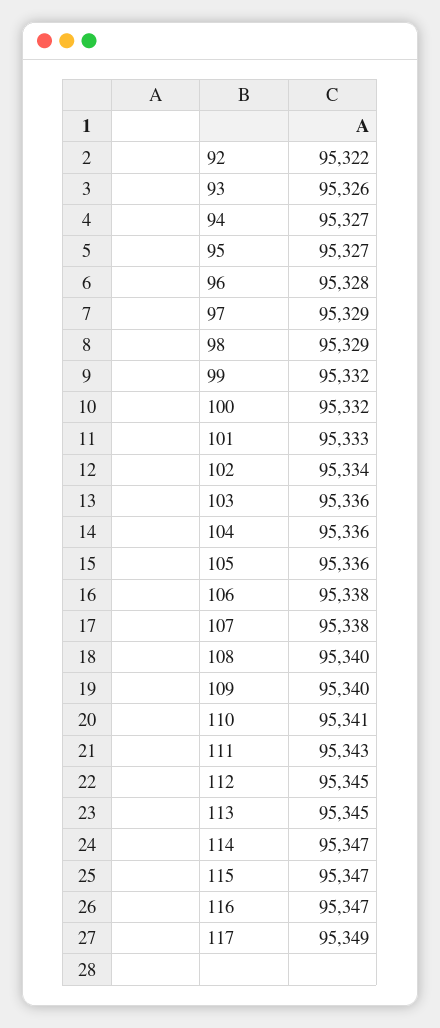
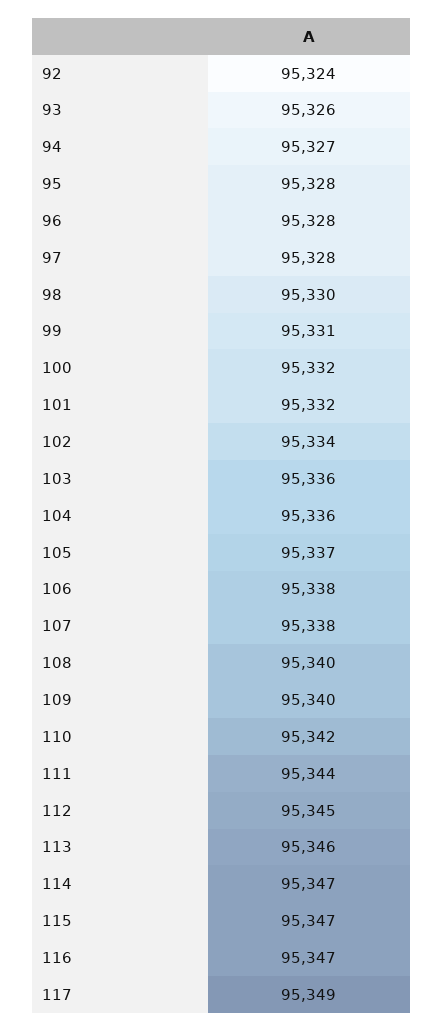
92: 95322 -> 95324
95: 95327 -> 95328
97: 95329 -> 95328
98: 95329 -> 95330
99: 95332 -> 95331
101: 95333 -> 95332
105: 95336 -> 95337
110: 95341 -> 95342
111: 95343 -> 95344
113: 95345 -> 95346

